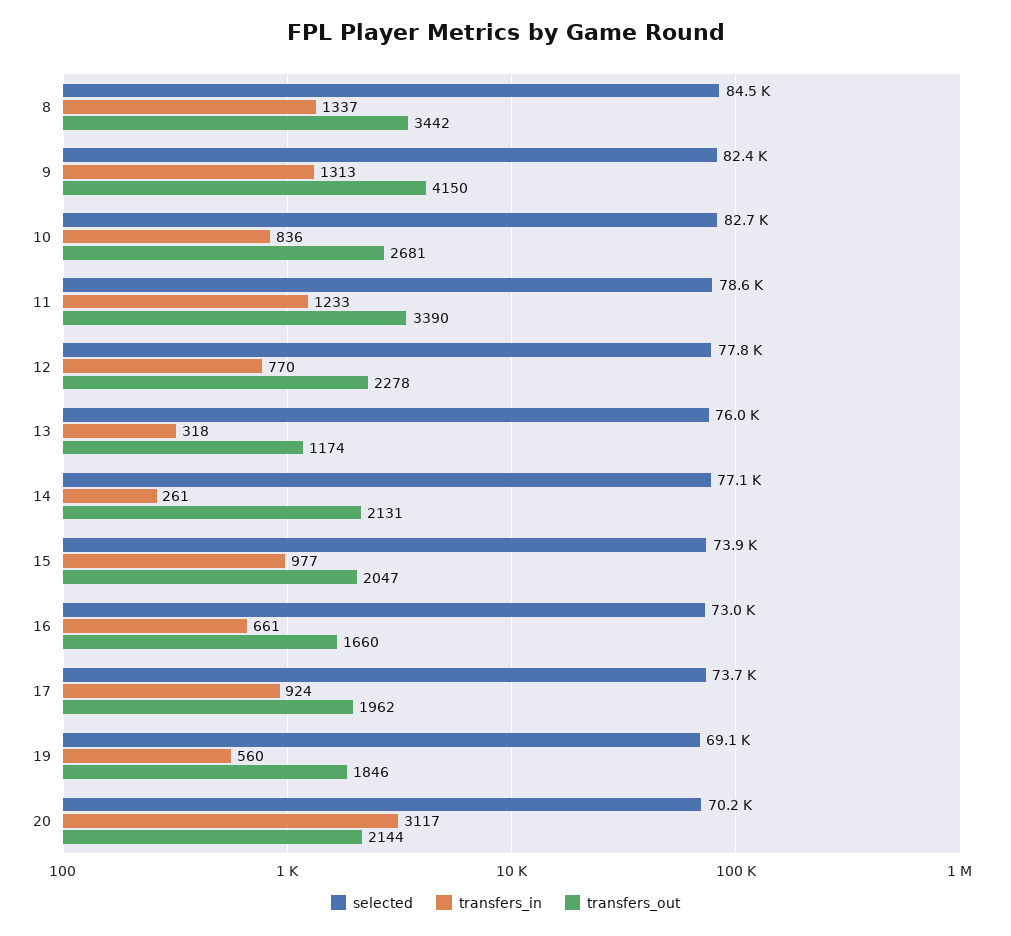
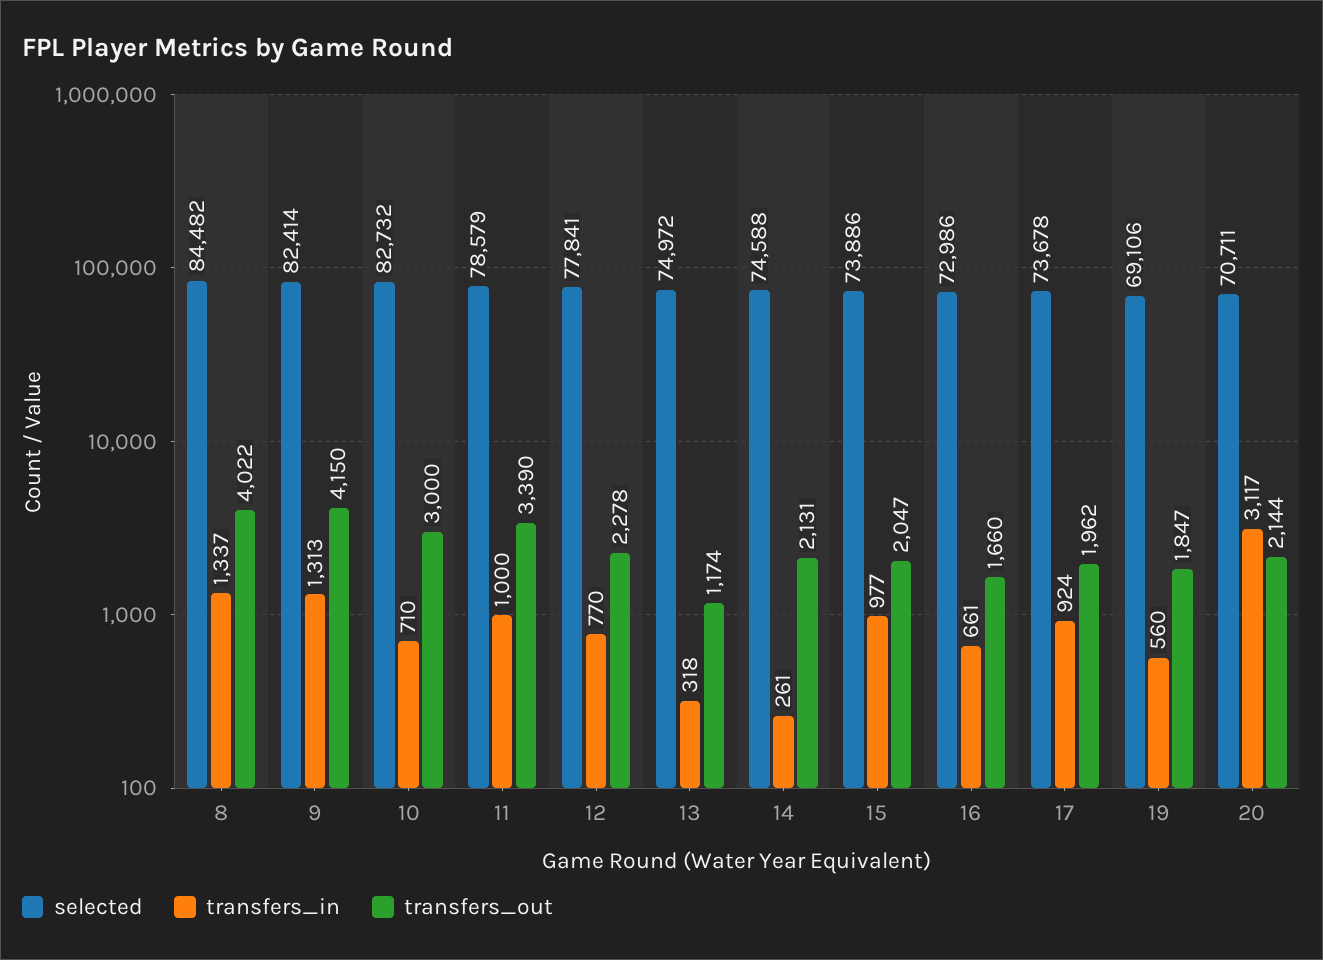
transfers_out, 8: 3442 -> 4022
transfers_in, 10: 836 -> 710
transfers_out, 10: 2681 -> 3000
transfers_in, 11: 1233 -> 1000
selected, 13: 76000 -> 74972
selected, 14: 77100 -> 74588
transfers_out, 19: 1846 -> 1847
selected, 20: 70200 -> 70711

